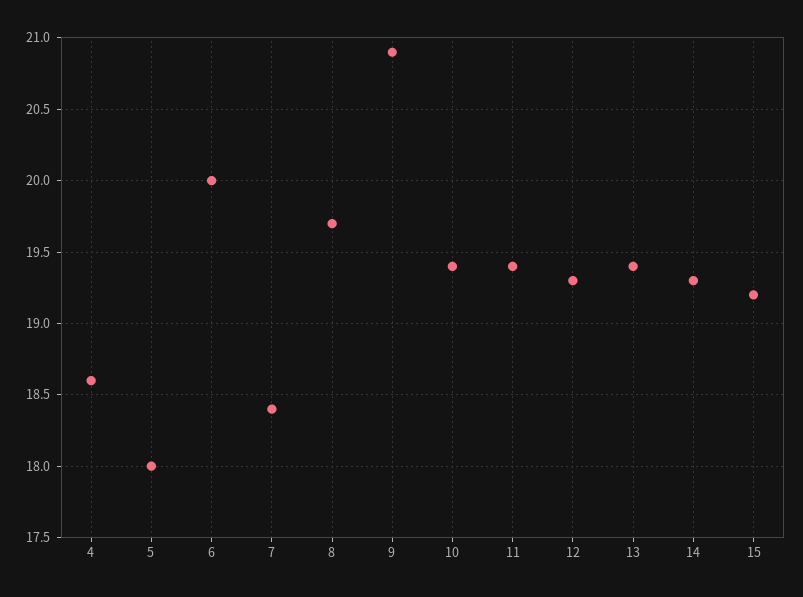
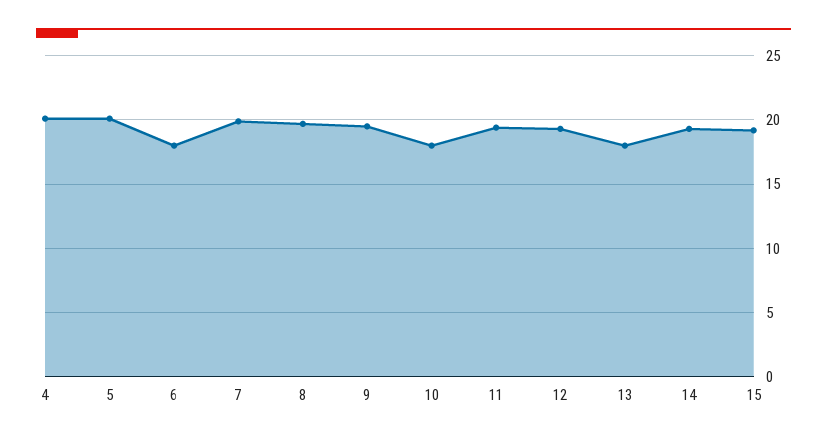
4: 18.6 -> 20
5: 18 -> 20
6: 20 -> 18
7: 18.4 -> 20
9: 20.9 -> 19.5
10: 19.4 -> 18
13: 19.4 -> 18

